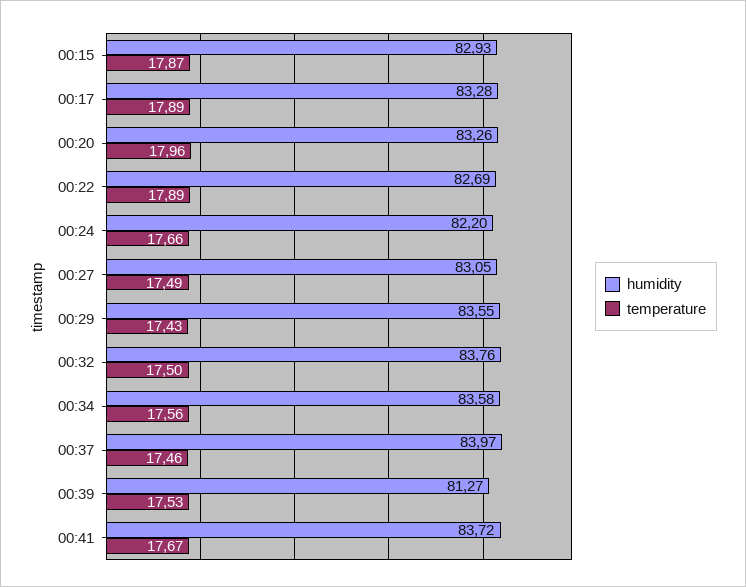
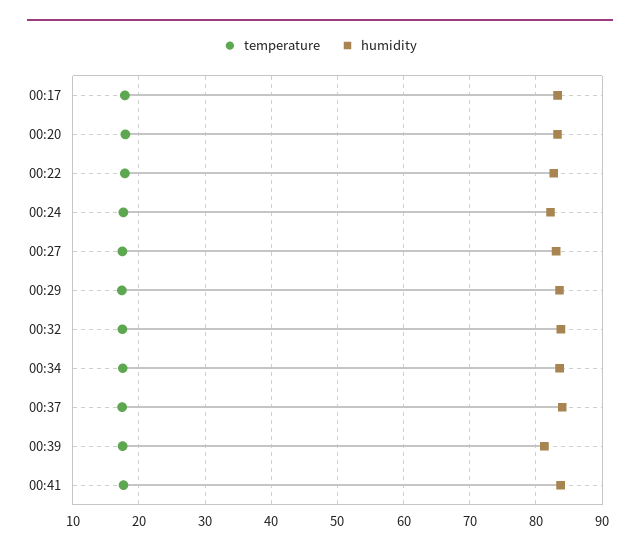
humidity, 00:15: 82.93 -> none
temperature, 00:15: 17.87 -> none

